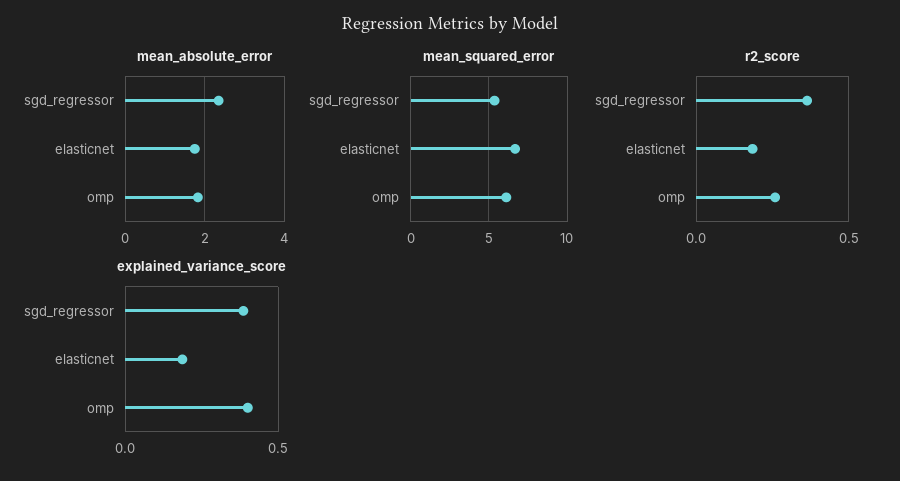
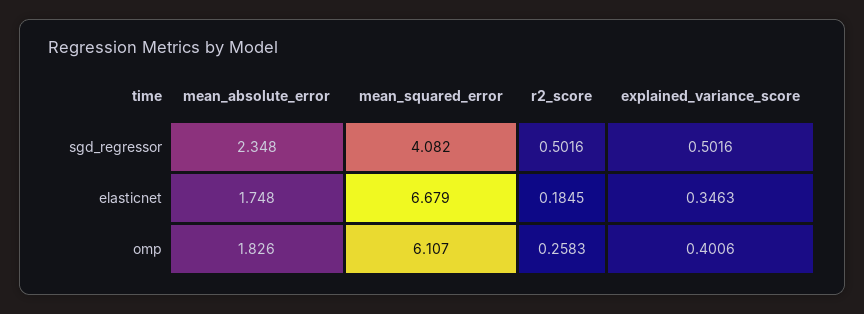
mean_squared_error, sgd_regressor: 5.5 -> 4.082
r2_score, sgd_regressor: 0.35 -> 0.5016
explained_variance_score, sgd_regressor: 0.4 -> 0.5016
explained_variance_score, elasticnet: 0.2 -> 0.3463

